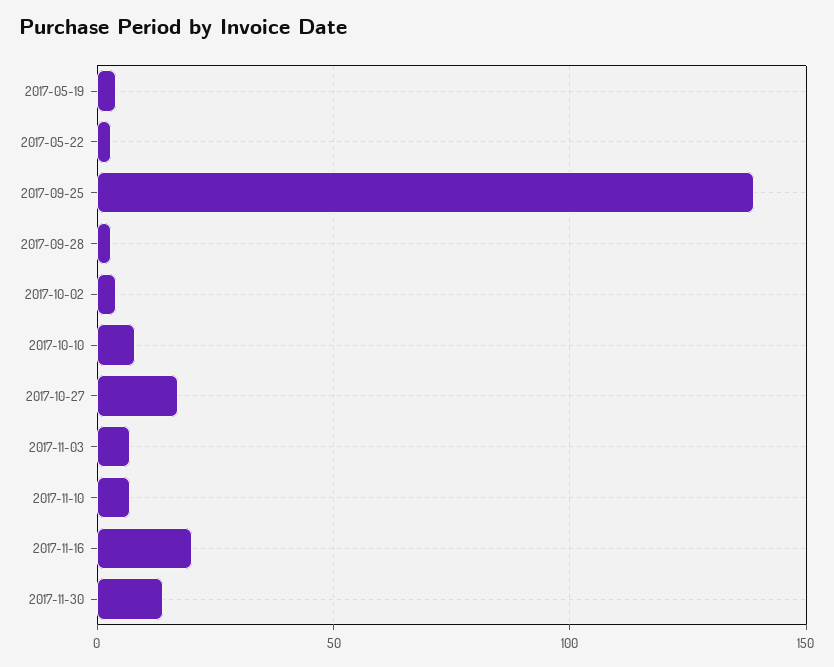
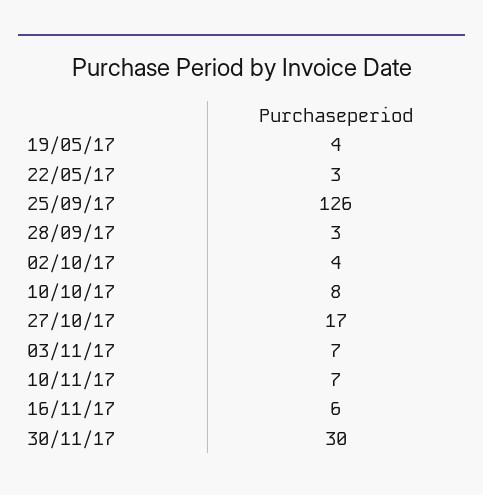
2017-09-25: 140 -> 126
2017-11-16: 20 -> 6
2017-11-30: 15 -> 30

